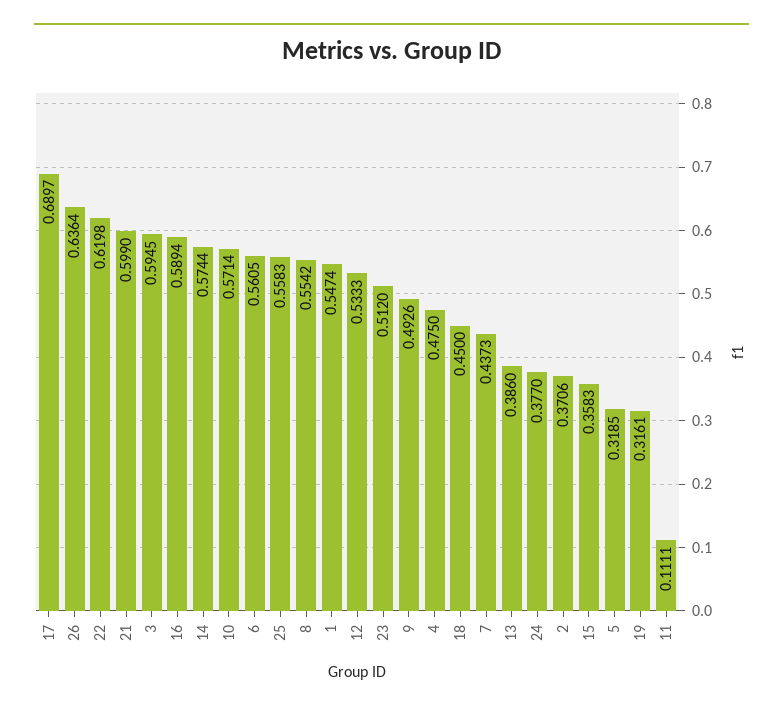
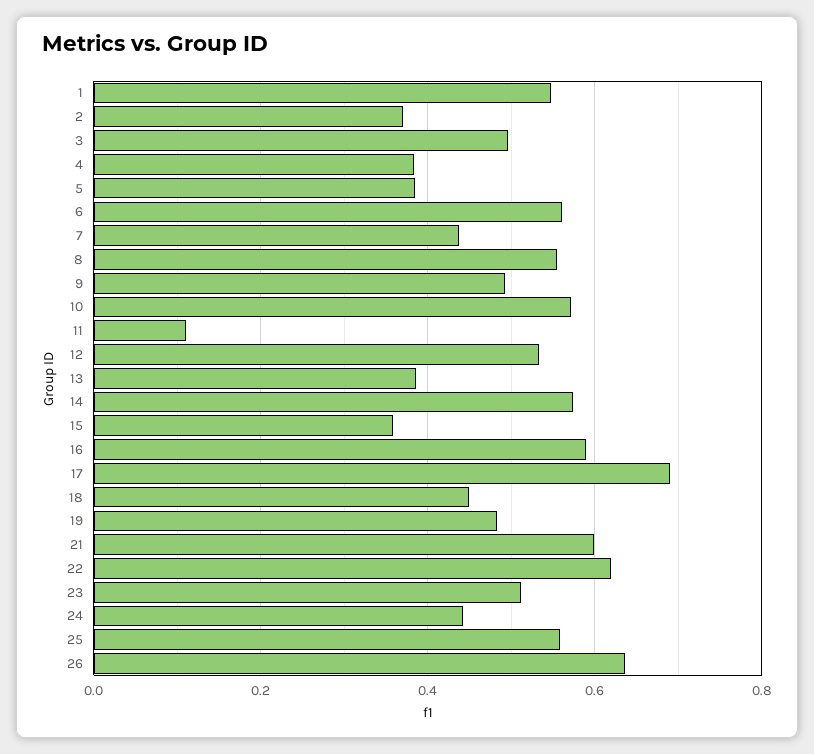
3: 0.5945 -> 0.5
4: 0.475 -> 0.38
24: 0.377 -> 0.44
5: 0.3185 -> 0.38
19: 0.3161 -> 0.48

